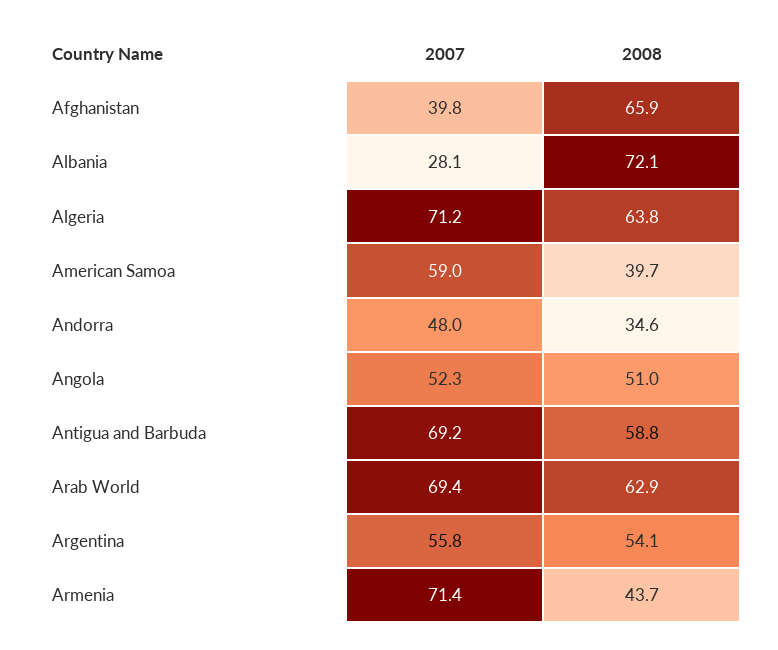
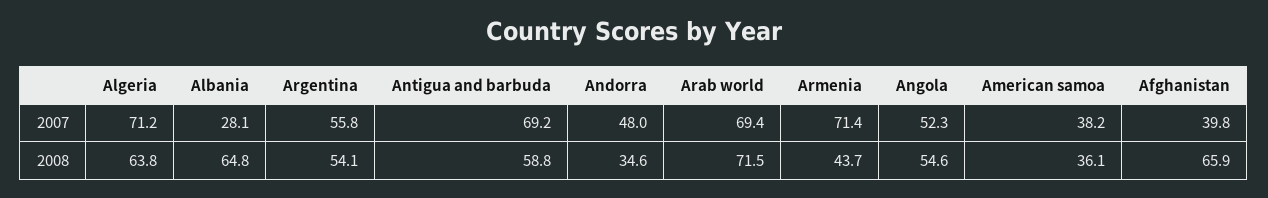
2008, Albania: 72.1 -> 64.8
2007, American Samoa: 59 -> 38.2
2008, American Samoa: 39.7 -> 36.1
2008, Angola: 51 -> 54.6
2008, Arab World: 62.9 -> 71.5

